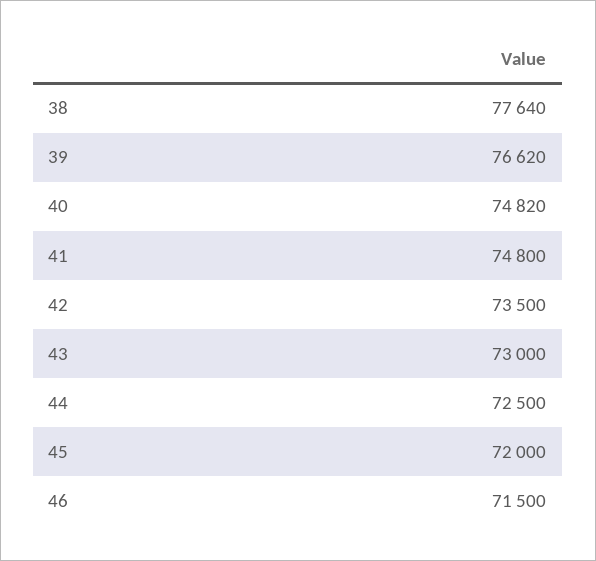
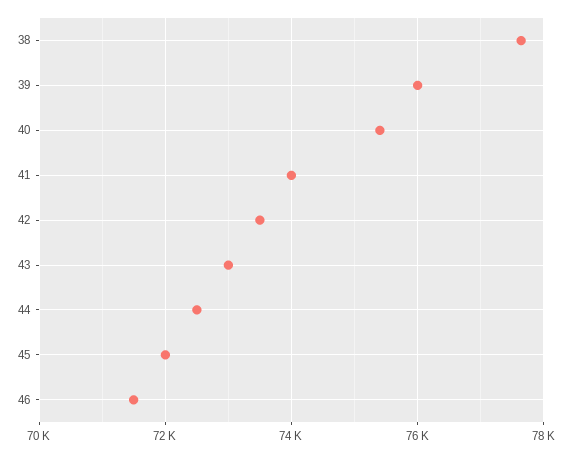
39: 76620 -> 76000
40: 74820 -> 75400
41: 74800 -> 74000

